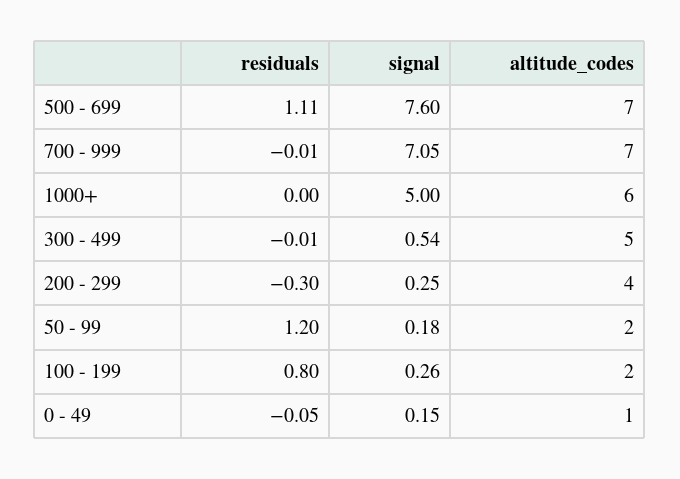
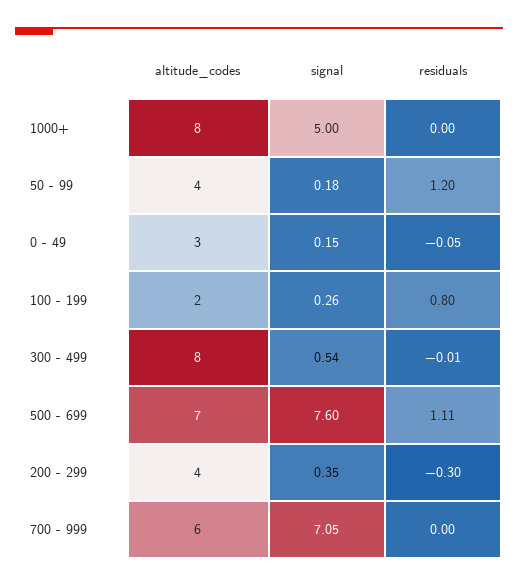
residuals, 700 - 999: -0.01 -> 0
altitude_codes, 700 - 999: 7 -> 6
altitude_codes, 1000+: 6 -> 8
altitude_codes, 300 - 499: 5 -> 8
signal, 200 - 299: 0.25 -> 0.35
altitude_codes, 50 - 99: 2 -> 4
altitude_codes, 0 - 49: 1 -> 3

